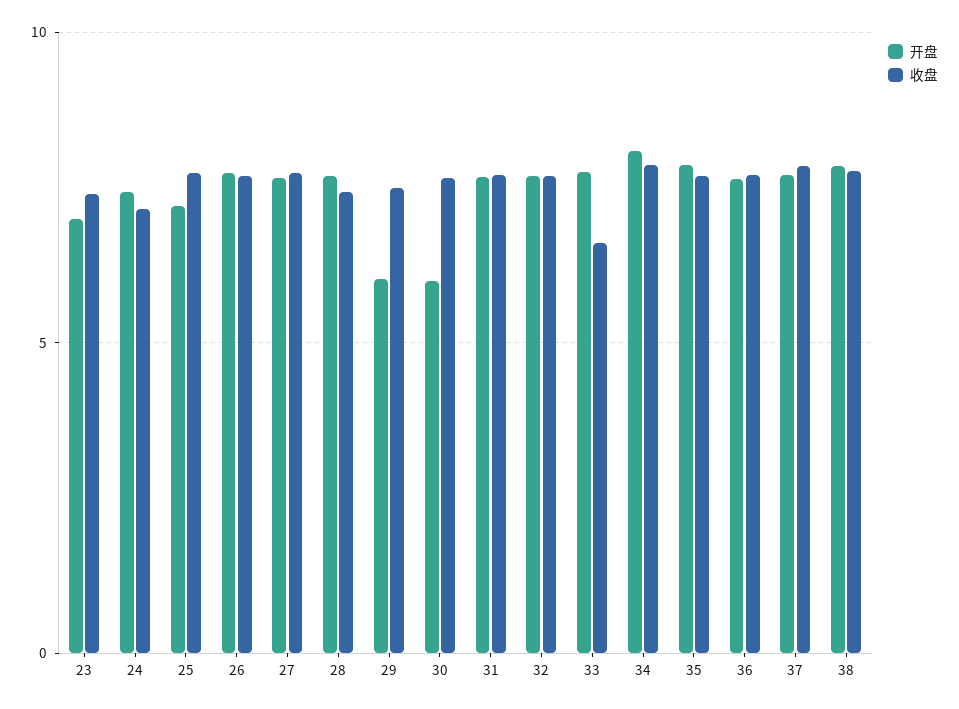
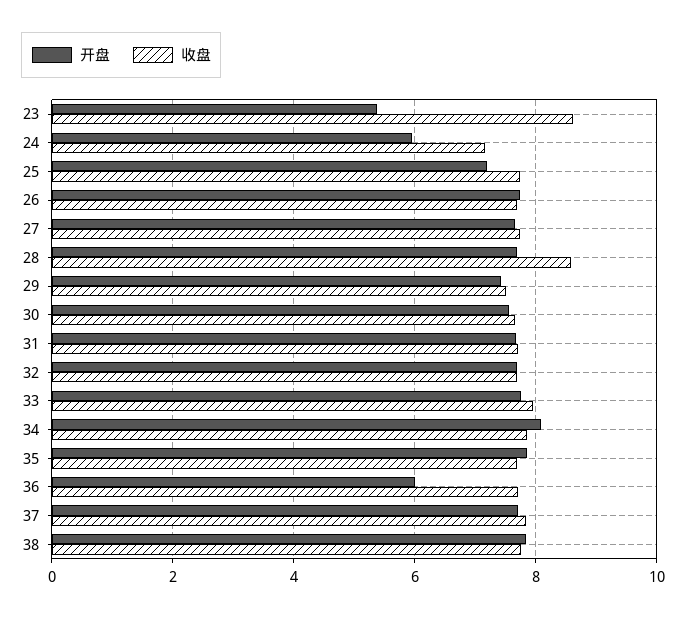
开盘, 23: 7 -> 5.4
收盘, 23: 7.5 -> 8.6
开盘, 24: 7.5 -> 6
收盘, 28: 7.5 -> 8.6
开盘, 29: 6 -> 7.4
开盘, 30: 6 -> 7.6
收盘, 33: 6.5 -> 8
开盘, 36: 7.5 -> 6

